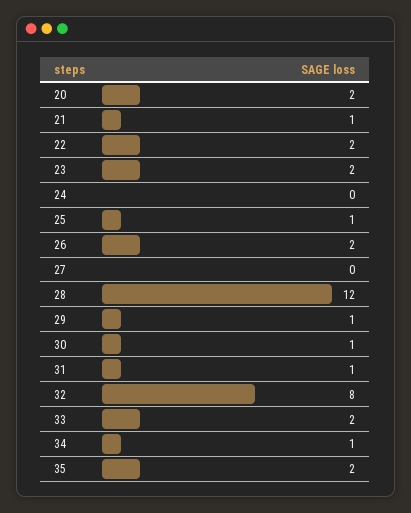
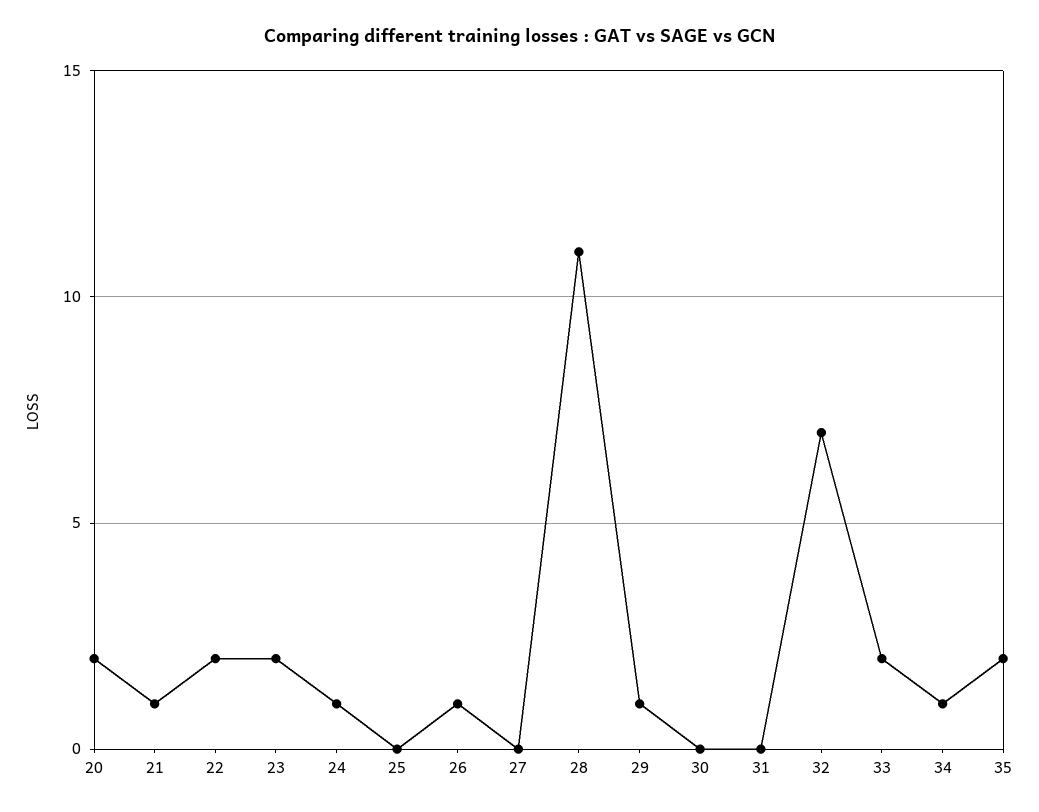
24: 0 -> 1
25: 1 -> 0
26: 2 -> 1
28: 12 -> 11
30: 1 -> 0
31: 1 -> 0
32: 8 -> 7

